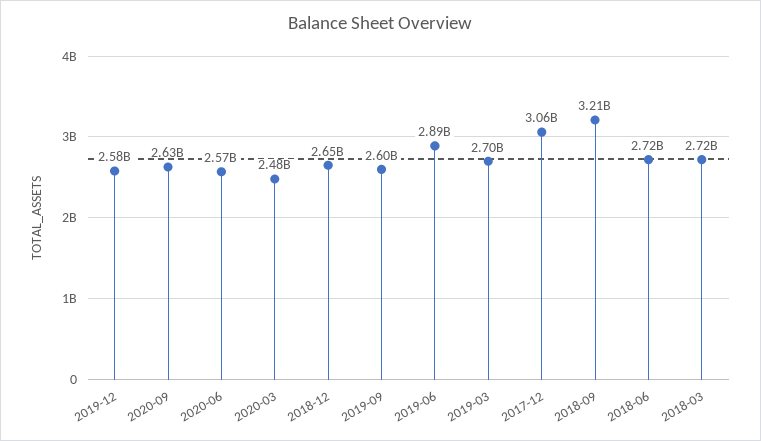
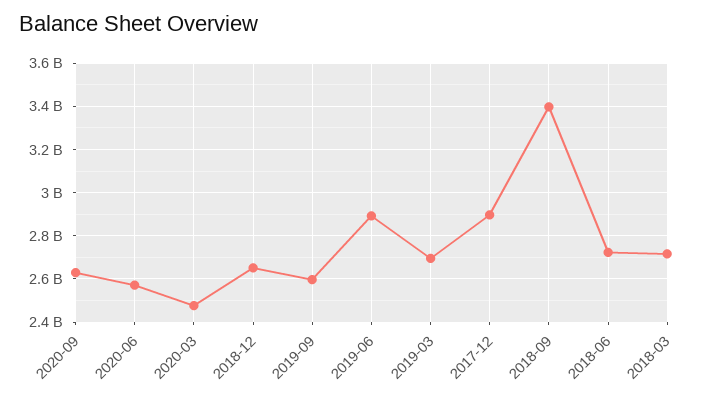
2019-12: 2580000000 -> none
2017-12: 3060000000 -> 2900000000
2018-09: 3210000000 -> 3400000000

